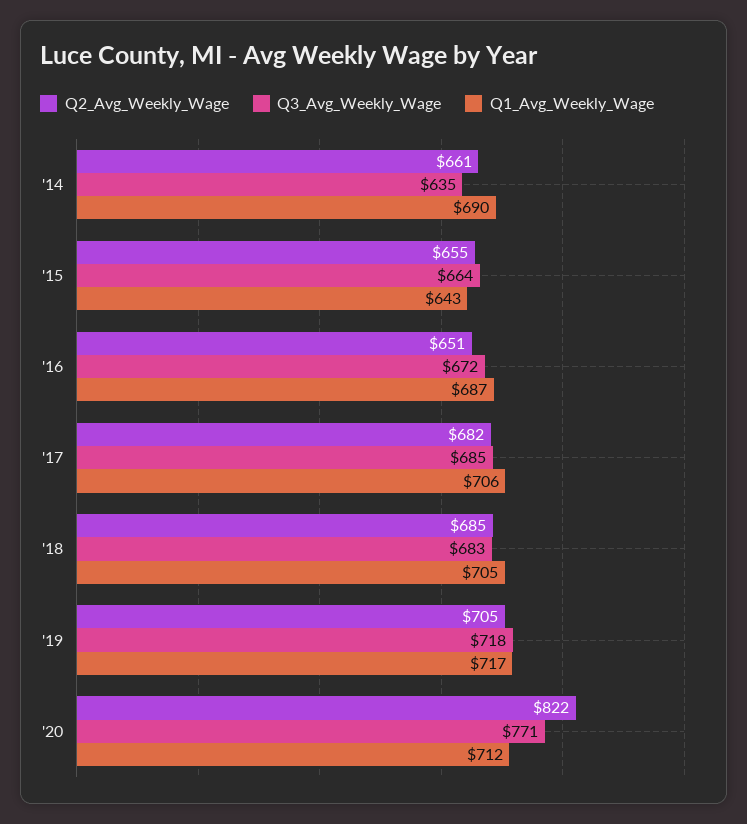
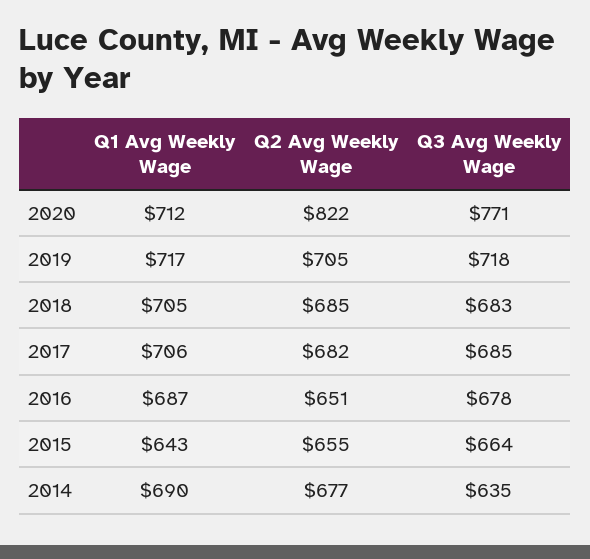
Q2_Avg_Weekly_Wage, '14: 661 -> 677
Q3_Avg_Weekly_Wage, '16: 672 -> 678

